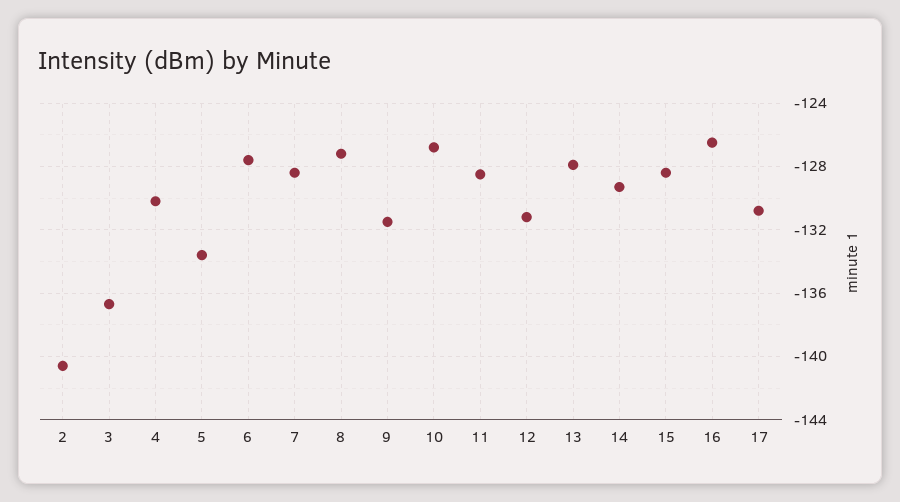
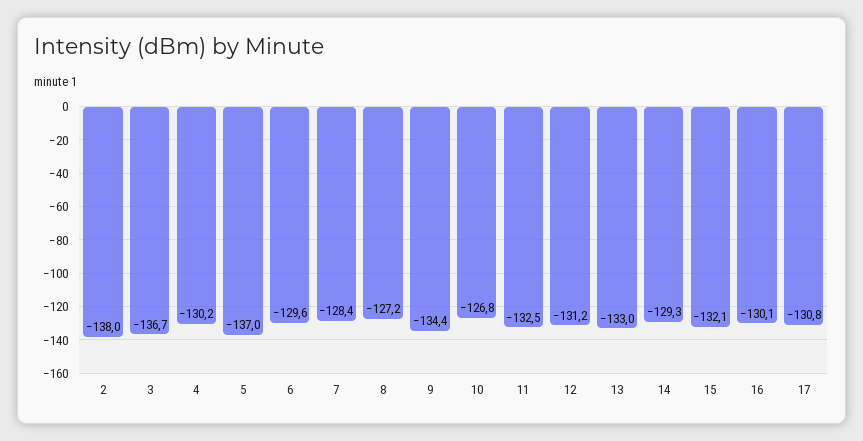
2: -140.5 -> -138
5: -133.5 -> -137
6: -127.5 -> -129.6
9: -131.5 -> -134.4
11: -128.5 -> -132.5
13: -128 -> -133
15: -128.5 -> -132.1
16: -126.5 -> -130.1

